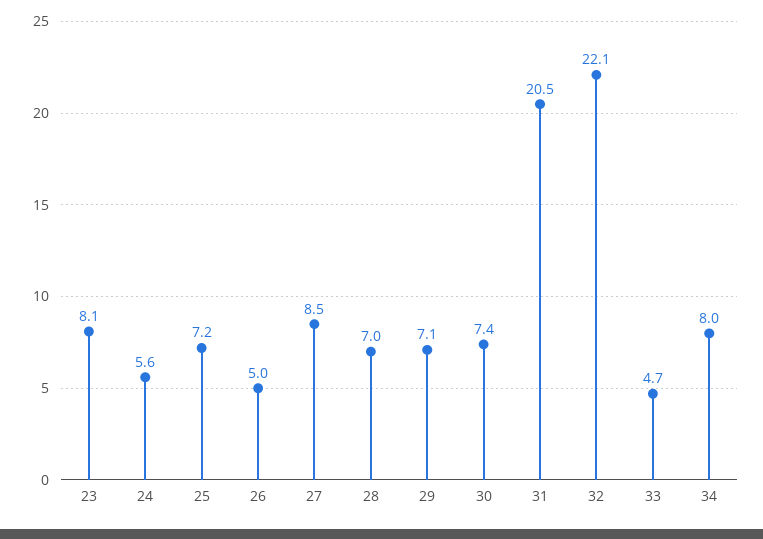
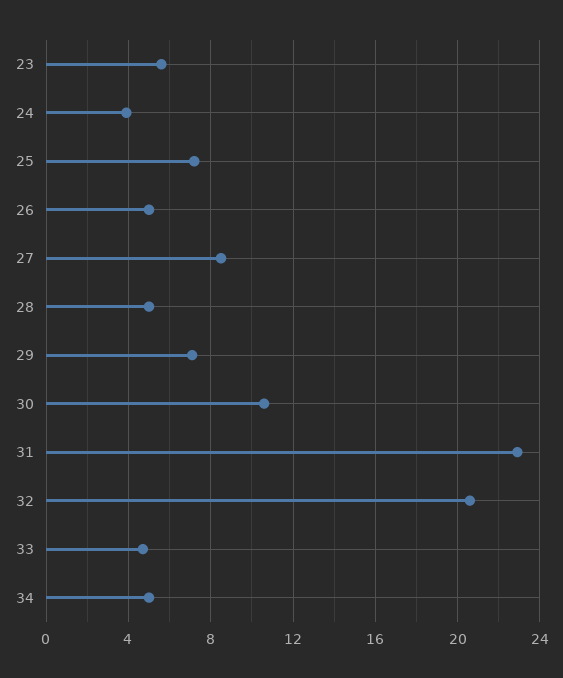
23: 8.1 -> 5.5
24: 5.6 -> 4
28: 7 -> 5
30: 7.4 -> 10.5
31: 20.5 -> 23
32: 22.1 -> 20.5
34: 8 -> 5

